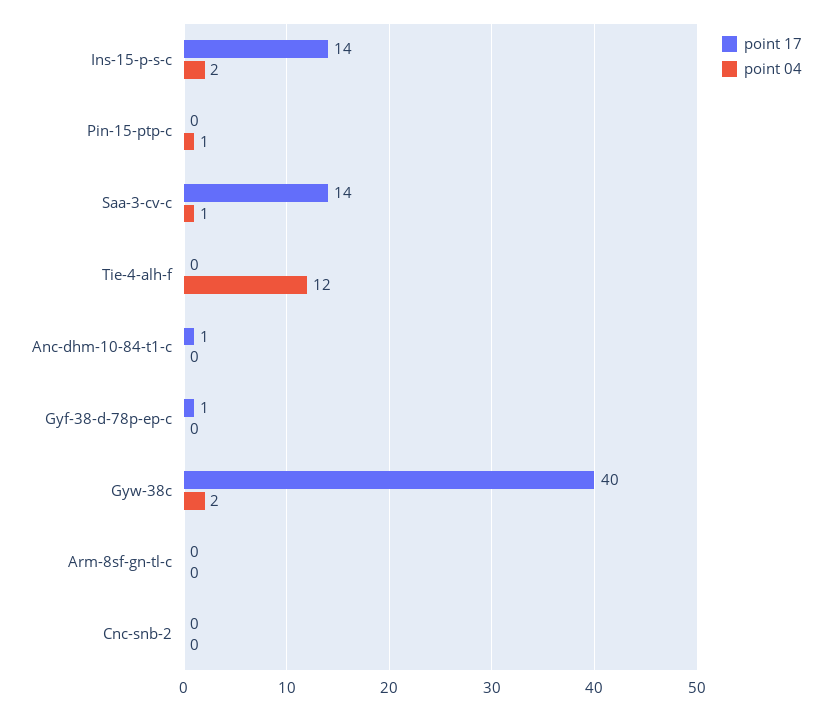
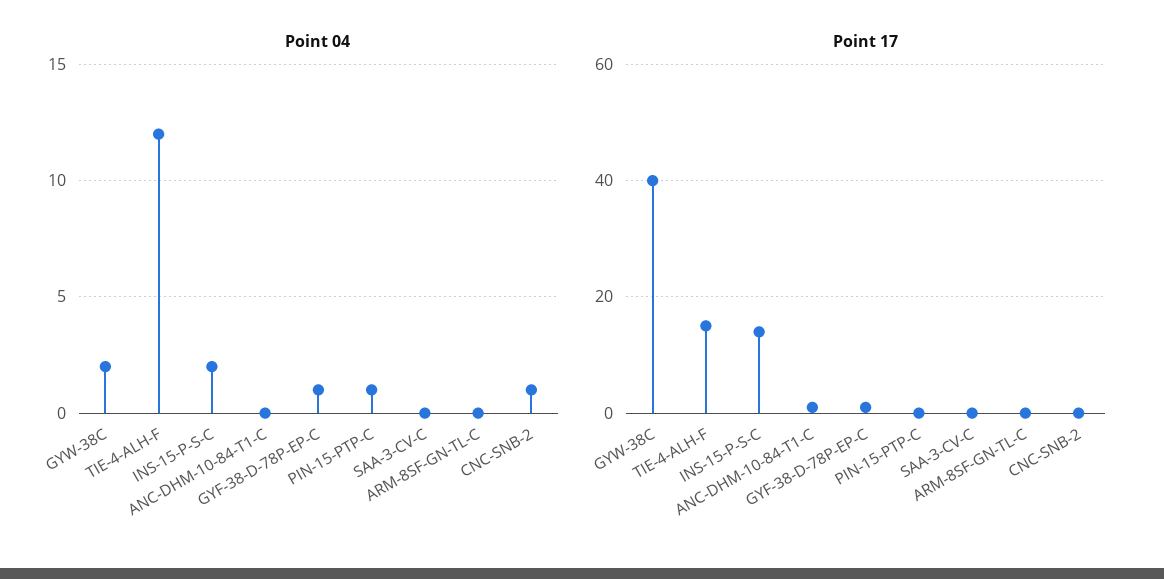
point 17, Saa-3-cv-c: 14 -> 0
point 04, Saa-3-cv-c: 1 -> 0
point 17, Tie-4-alh-f: 0 -> 15
point 04, Gyf-38-d-78p-ep-c: 0 -> 1
point 04, Cnc-snb-2: 0 -> 1

